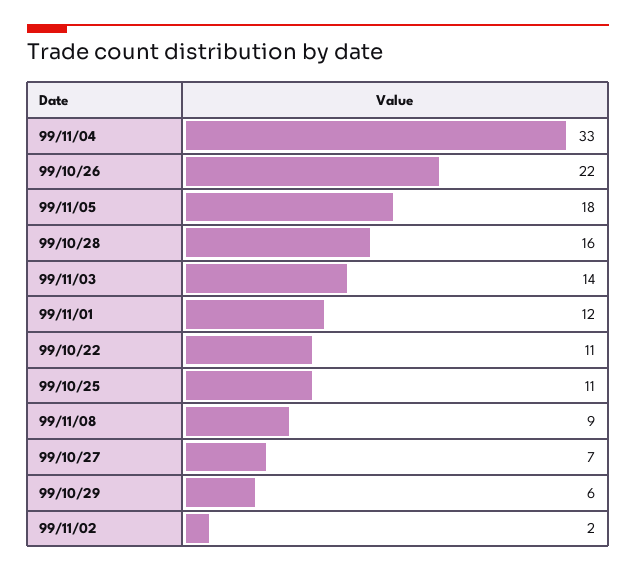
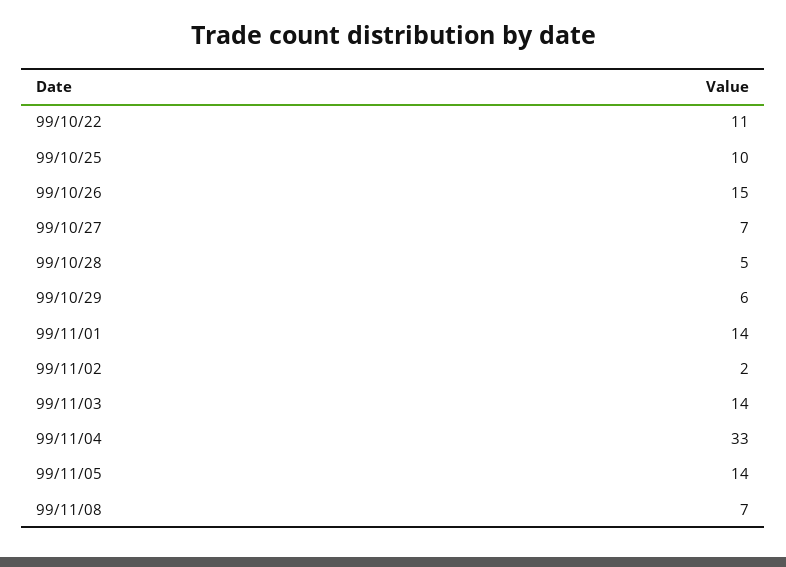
99/10/26: 22 -> 15
99/11/05: 18 -> 14
99/10/28: 16 -> 5
99/11/01: 12 -> 14
99/10/25: 11 -> 10
99/11/08: 9 -> 7

